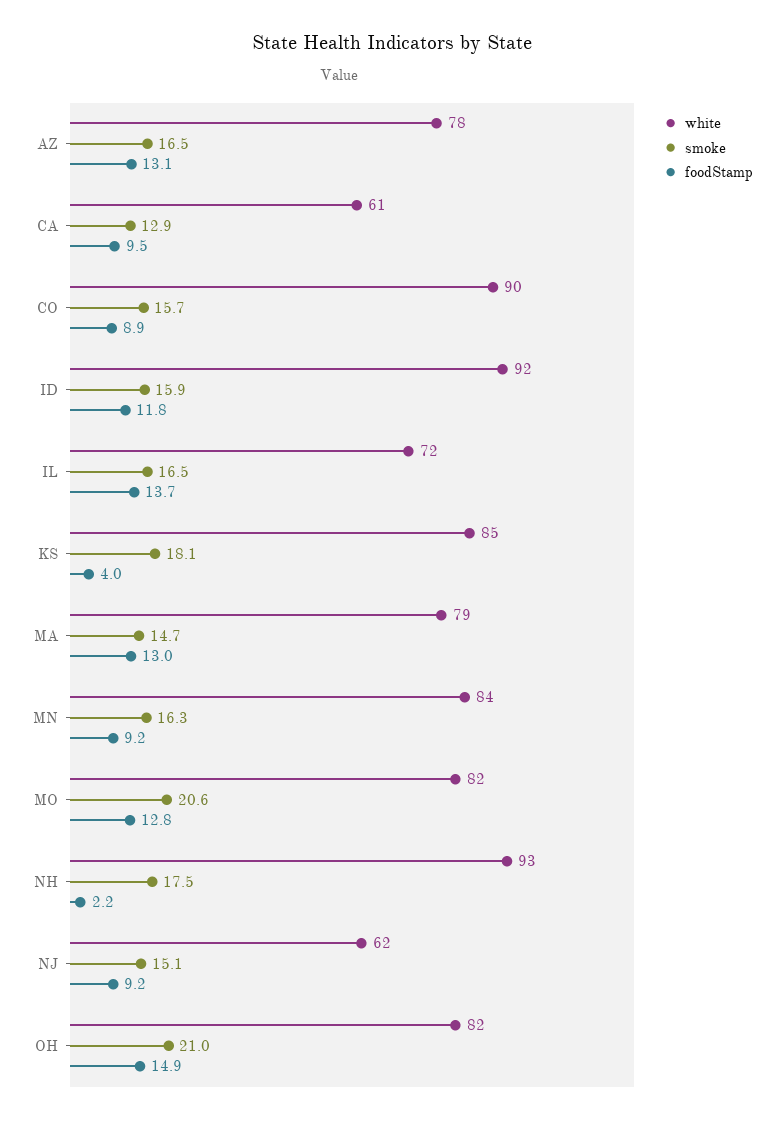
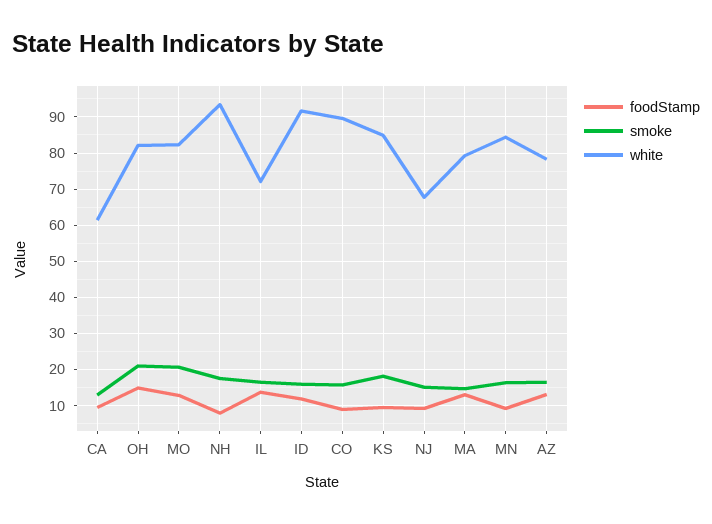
foodStamp, KS: 4 -> 10
foodStamp, NH: 2.2 -> 8
white, NJ: 62 -> 68

